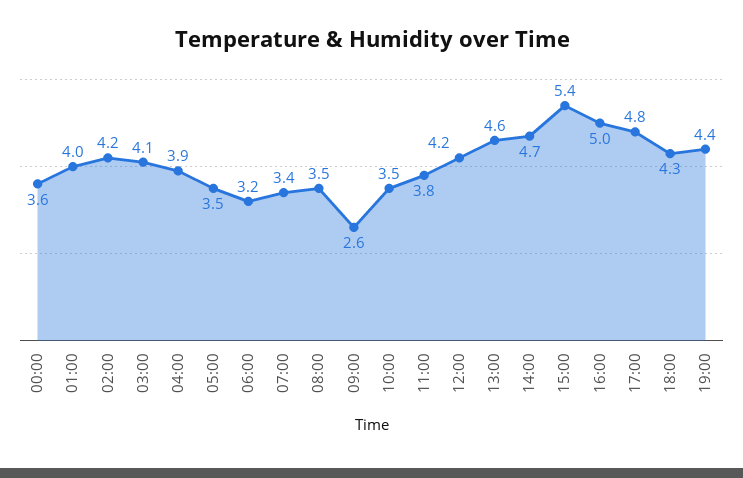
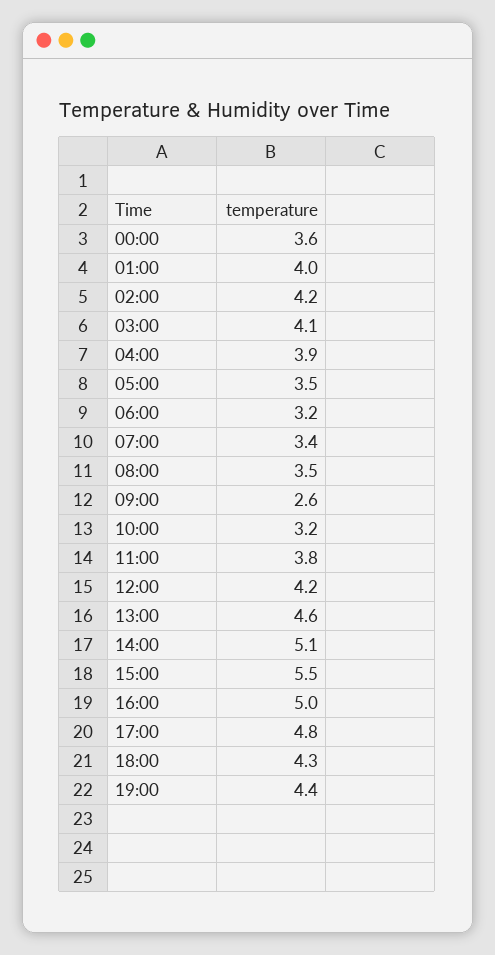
10:00: 3.5 -> 3.2
14:00: 4.7 -> 5.1
15:00: 5.4 -> 5.5

